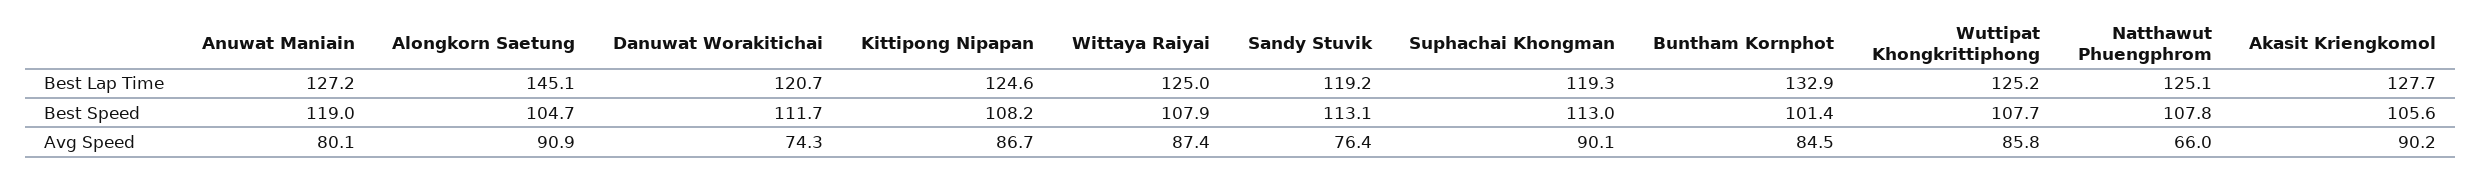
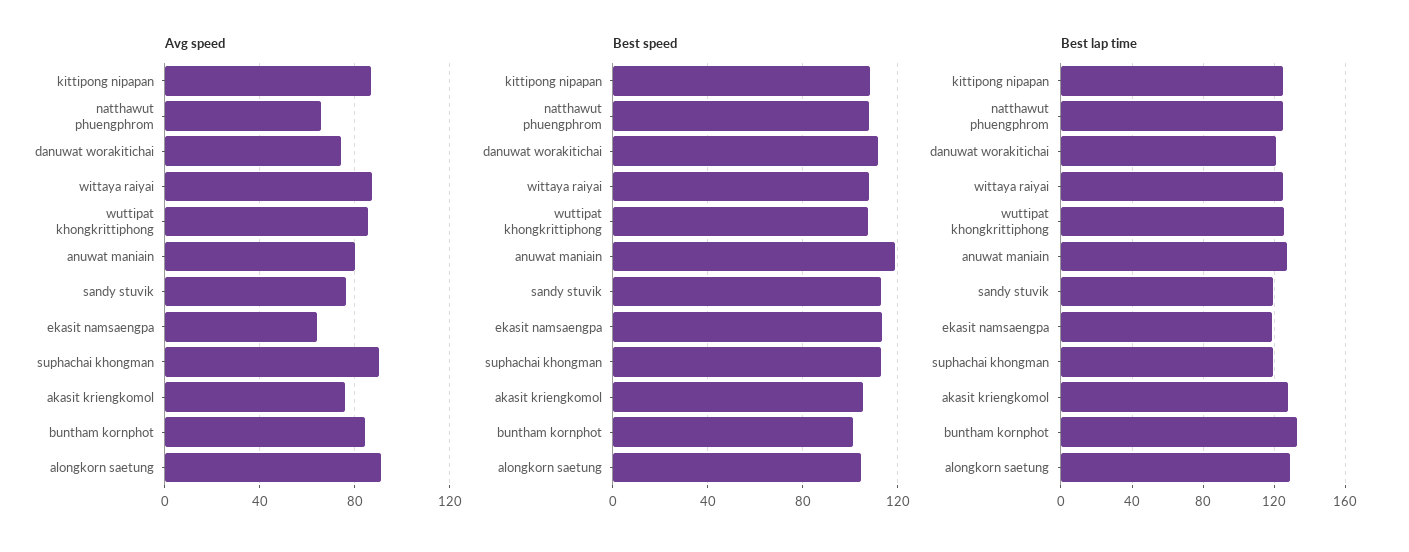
Best Lap Time, Alongkorn Saetung: 145.1 -> 130
Avg Speed, Akasit Kriengkomol: 90.2 -> 75
Avg Speed, ekasit namsaengpa: none -> 65
Best Speed, ekasit namsaengpa: none -> 115
Best Lap Time, ekasit namsaengpa: none -> 120

